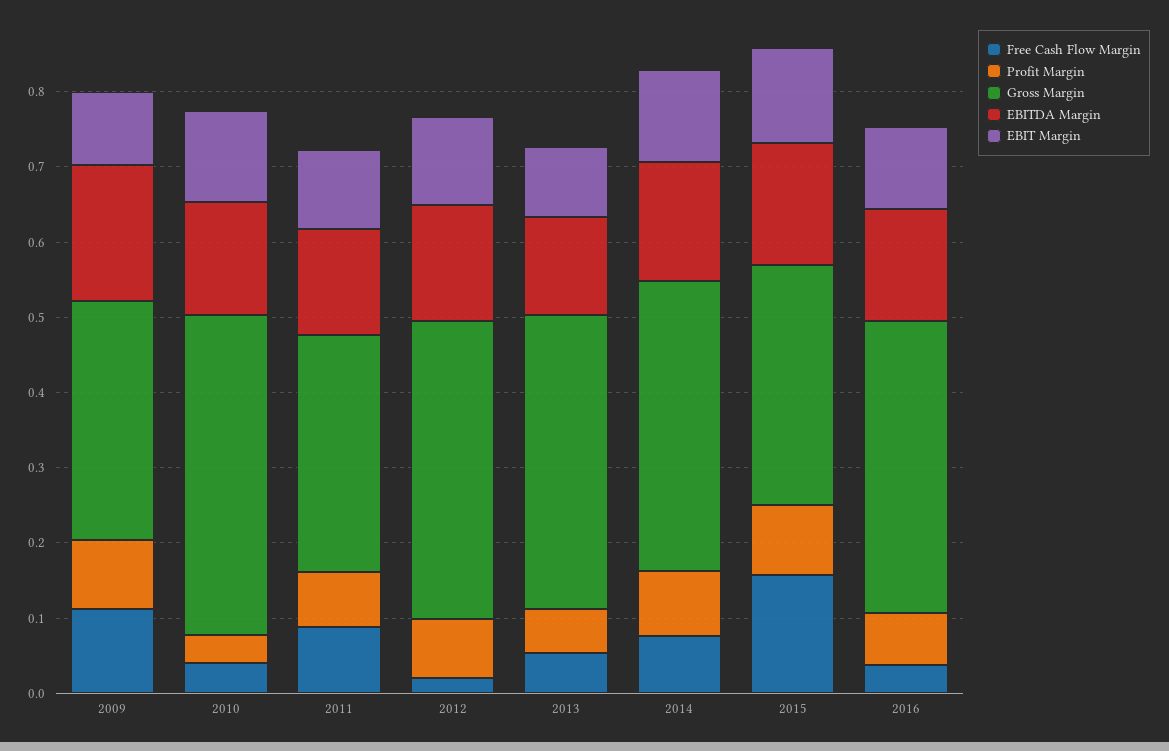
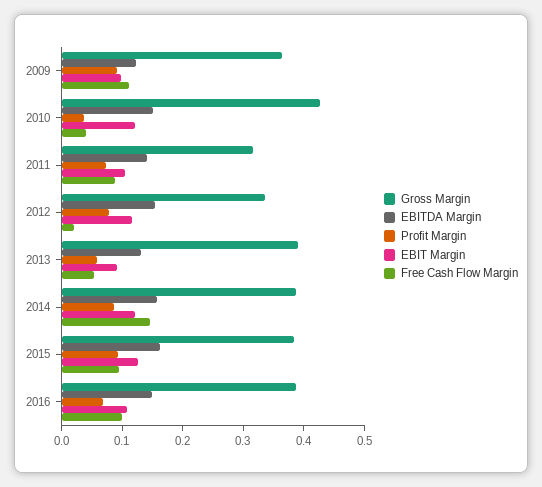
Gross Margin, 2009: 0.32 -> 0.36
EBITDA Margin, 2009: 0.18 -> 0.12
Gross Margin, 2012: 0.4 -> 0.34
Free Cash Flow Margin, 2014: 0.08 -> 0.14
Free Cash Flow Margin, 2015: 0.16 -> 0.1
Gross Margin, 2015: 0.32 -> 0.38
Free Cash Flow Margin, 2016: 0.04 -> 0.1

